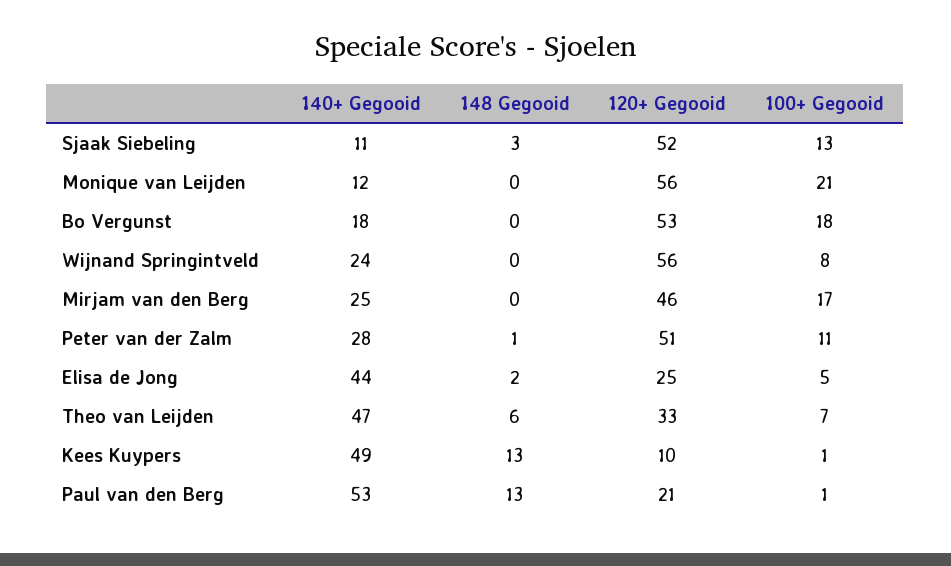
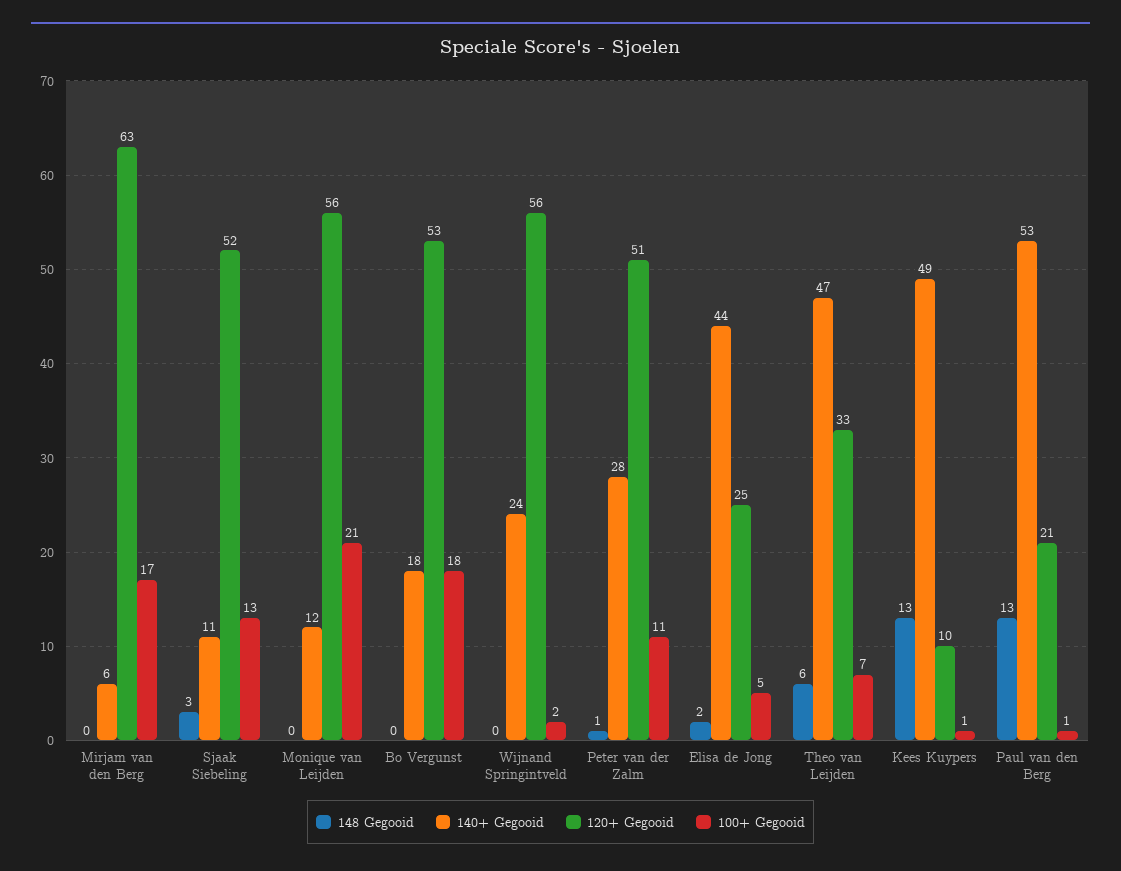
100+ Gegooid, Wijnand Springintveld: 8 -> 2
140+ Gegooid, Mirjam van den Berg: 25 -> 6
120+ Gegooid, Mirjam van den Berg: 46 -> 63

